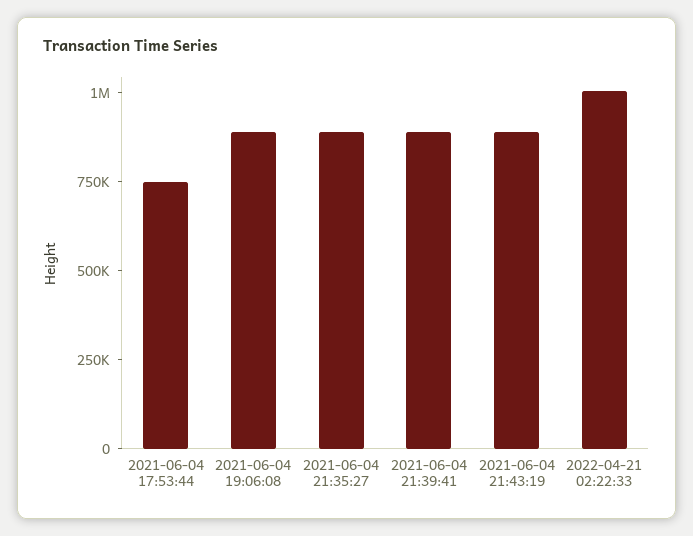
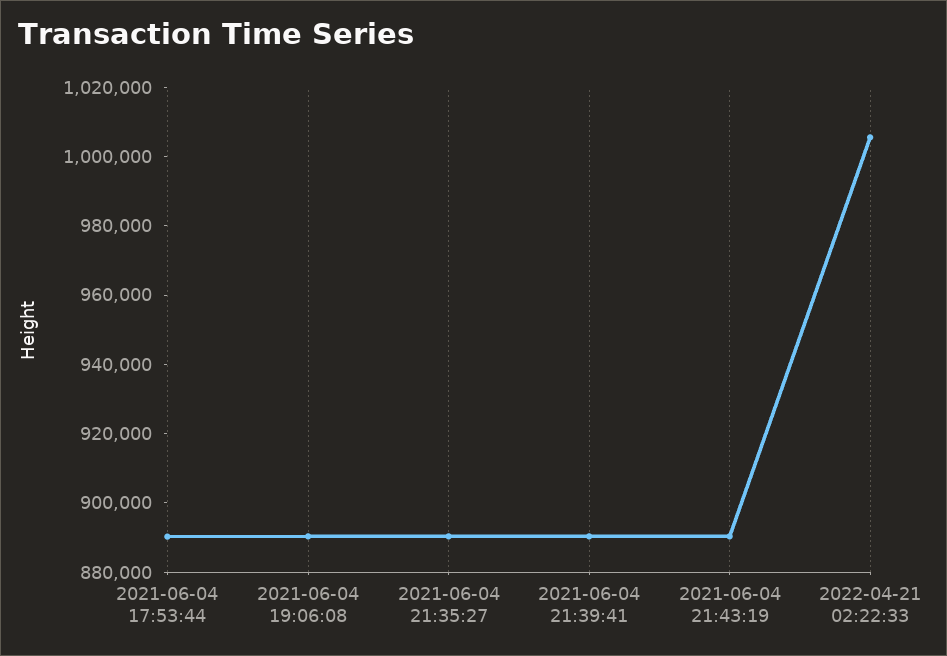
2021-06-04 17:53:44: 750000 -> 890000

